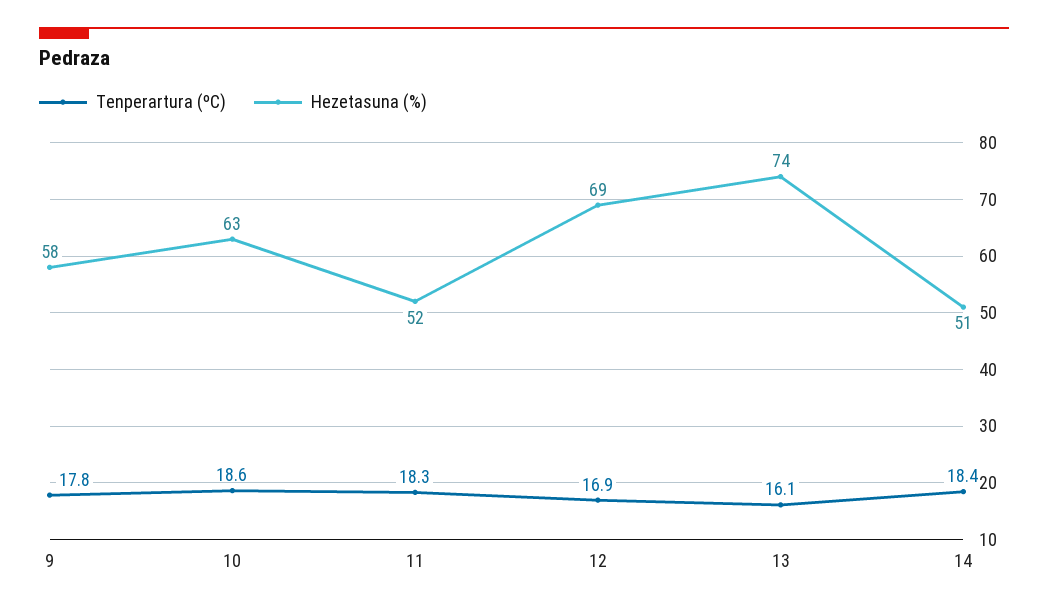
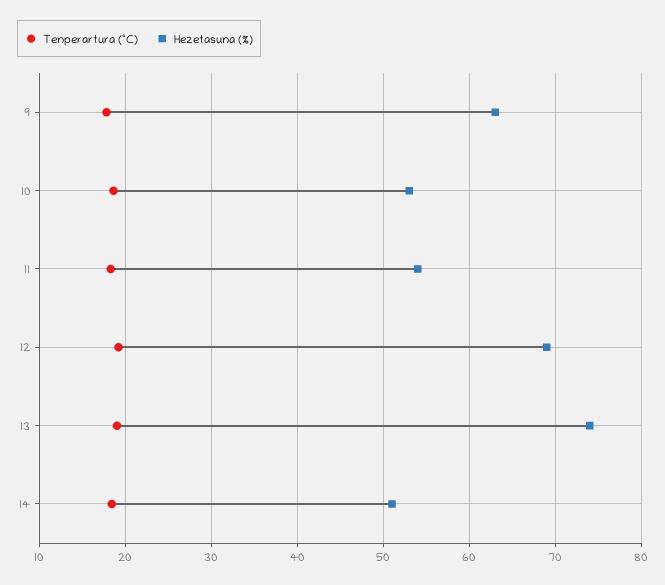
Hezetasuna (%), 9: 58 -> 63
Hezetasuna (%), 10: 63 -> 53
Hezetasuna (%), 11: 52 -> 54
Tenperartura (ºC), 12: 16.9 -> 19
Tenperartura (ºC), 13: 16.1 -> 19

